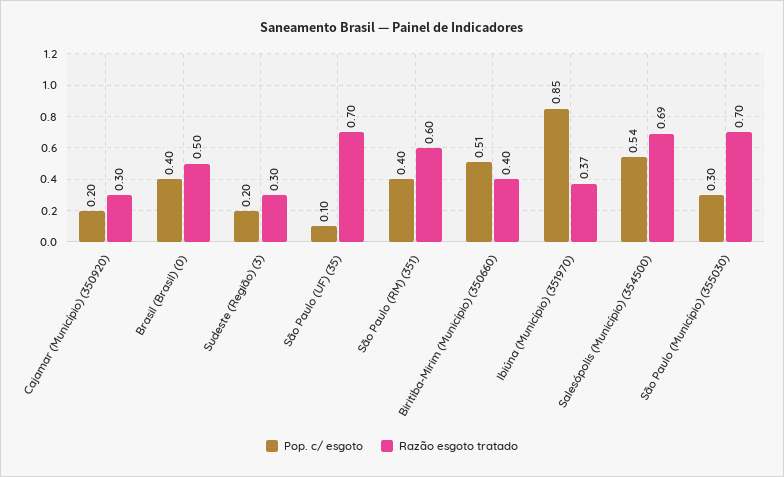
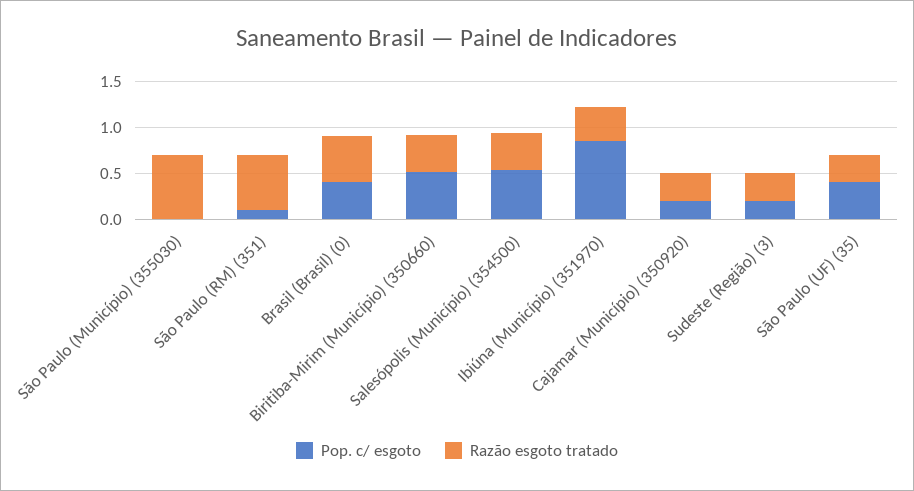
Pop. c/ esgoto, São Paulo (UF) (35): 0.1 -> 0.4
Razão esgoto tratado, São Paulo (UF) (35): 0.7 -> 0.3
Pop. c/ esgoto, São Paulo (RM) (351): 0.4 -> 0.1
Razão esgoto tratado, Salesópolis (Município) (354500): 0.69 -> 0.4
Pop. c/ esgoto, São Paulo (Município) (355030): 0.3 -> 0

